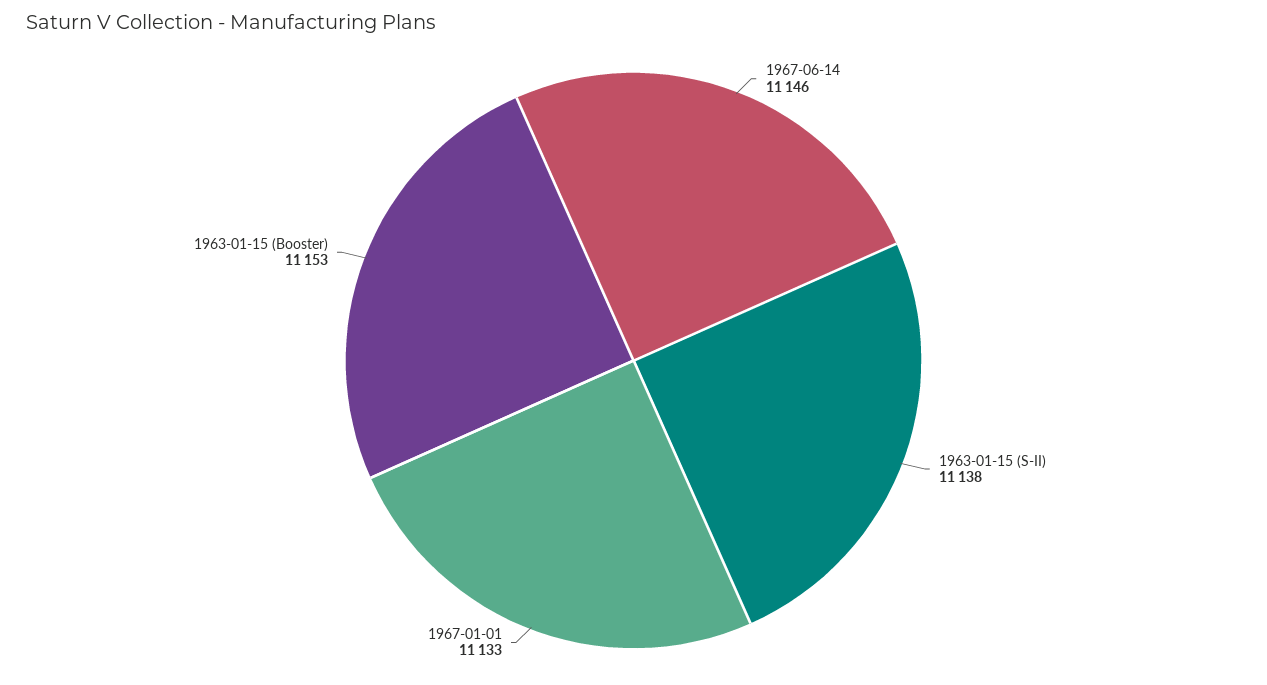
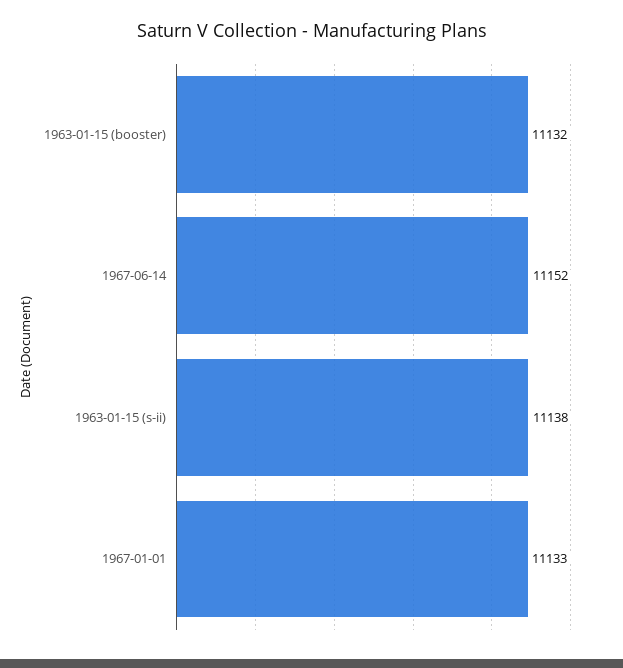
1967-06-14: 11146 -> 11152
1963-01-15 (Booster): 11153 -> 11132

